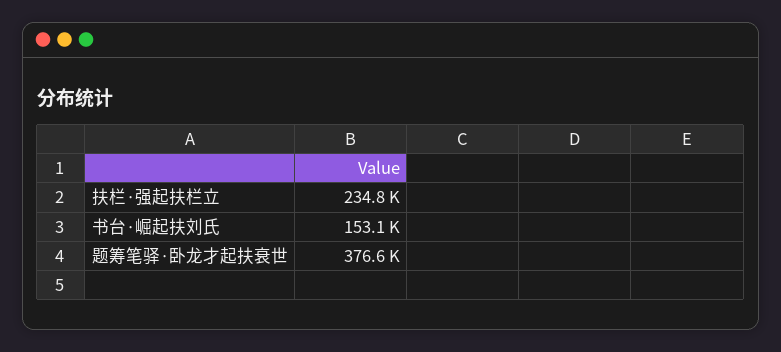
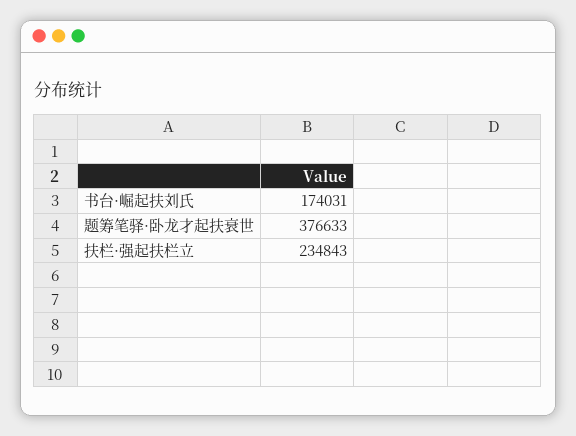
书台·崛起扶刘氏: 153100 -> 174031

